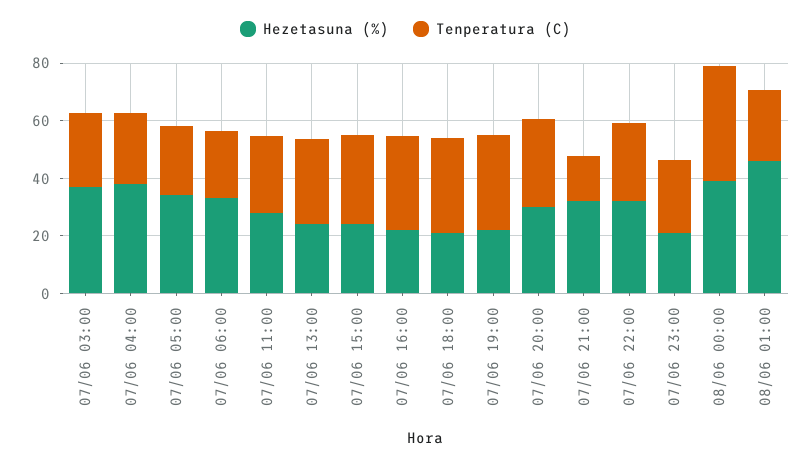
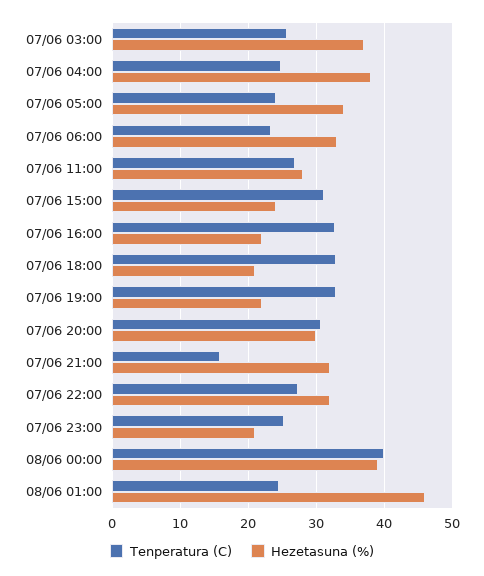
Hezetasuna (%), 07/06 13:00: 25 -> none
Tenperatura (C), 07/06 13:00: 30 -> none

